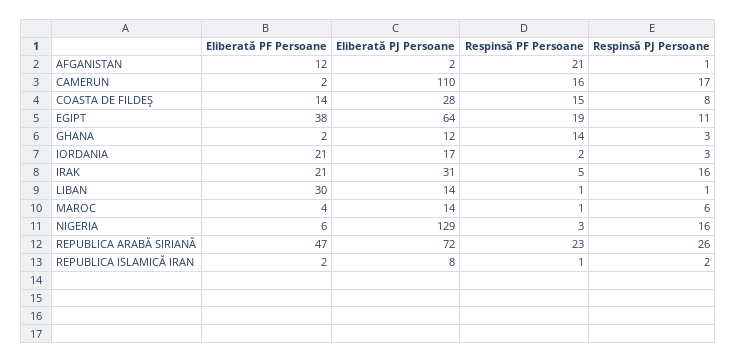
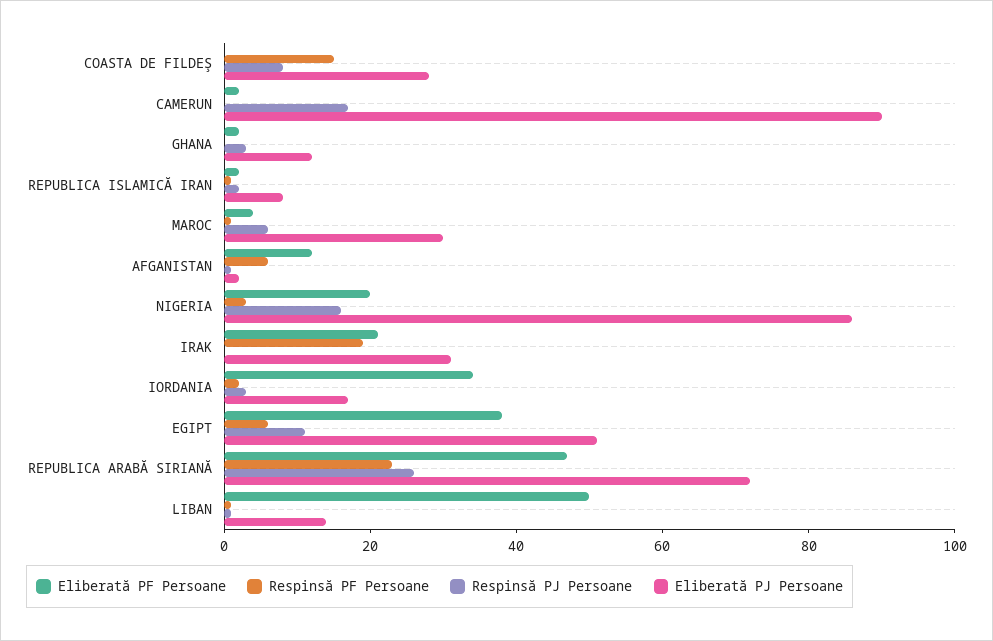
Respinsă PF Persoane, AFGANISTAN: 21 -> 5
Eliberată PJ Persoane, CAMERUN: 110 -> 90
Respinsă PF Persoane, CAMERUN: 16 -> 0
Eliberată PF Persoane, COASTA DE FILDEŞ: 14 -> 0
Eliberată PJ Persoane, EGIPT: 64 -> 50
Respinsă PF Persoane, EGIPT: 19 -> 5
Respinsă PF Persoane, GHANA: 14 -> 0
Eliberată PF Persoane, IORDANIA: 21 -> 35
Respinsă PF Persoane, IRAK: 5 -> 20
Respinsă PJ Persoane, IRAK: 16 -> 0
Eliberată PF Persoane, LIBAN: 30 -> 50
Eliberată PJ Persoane, MAROC: 14 -> 30
Eliberată PF Persoane, NIGERIA: 6 -> 20
Eliberată PJ Persoane, NIGERIA: 129 -> 85

